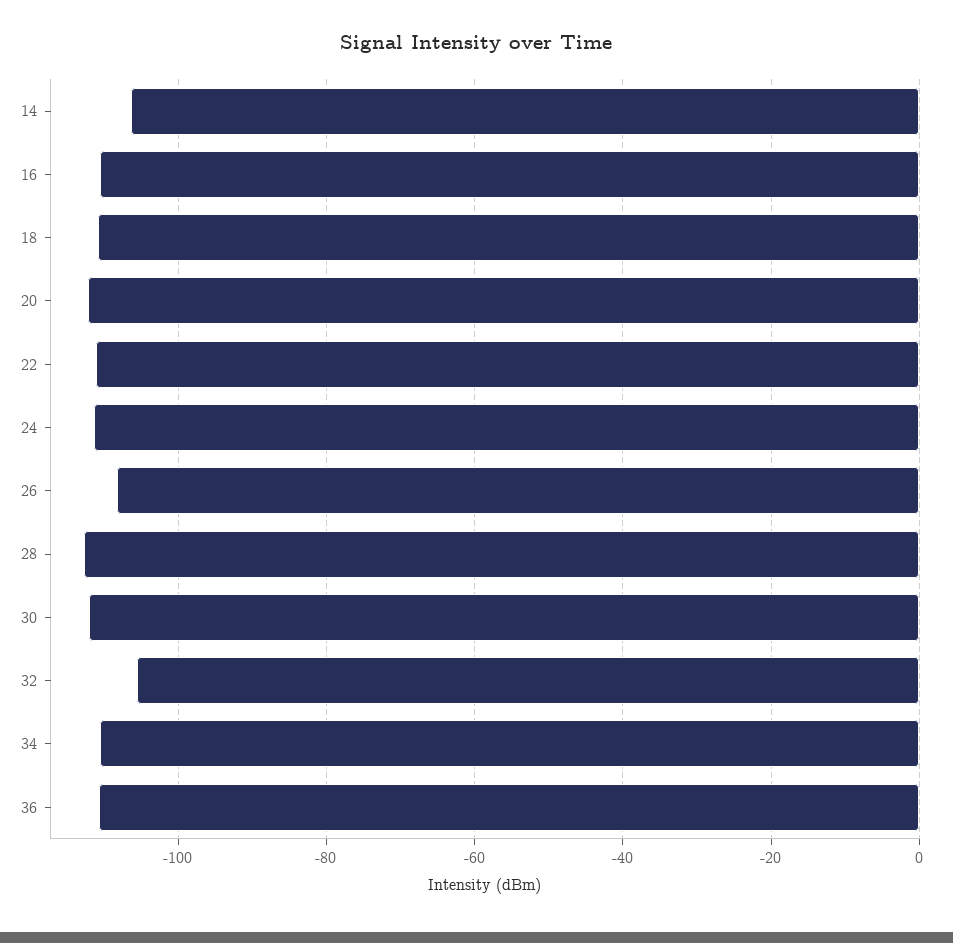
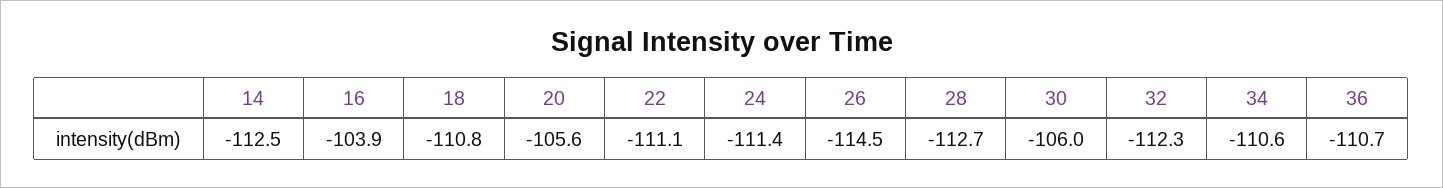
14: -106 -> -112.5
16: -110 -> -103.9
20: -112 -> -105.6
26: -108 -> -114.5
30: -112 -> -106
32: -106 -> -112.3

